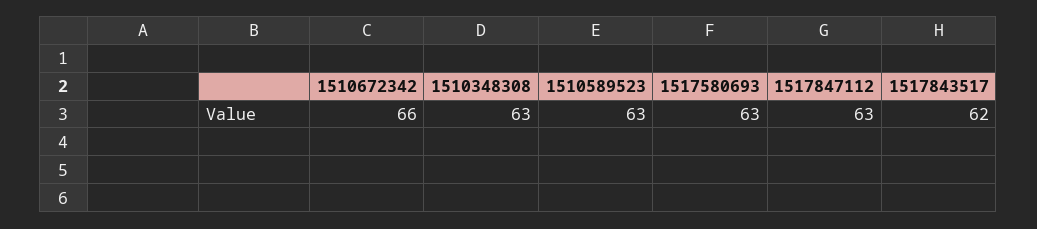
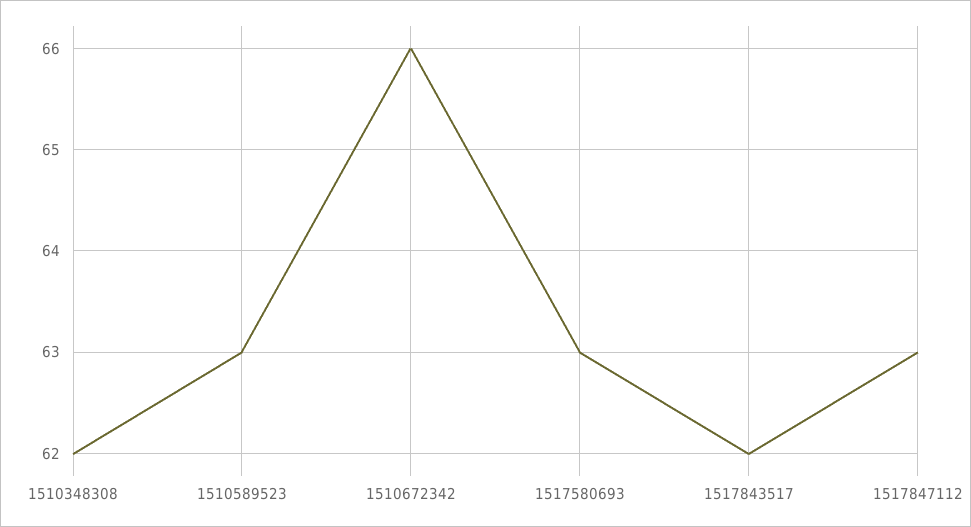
1510348308: 63 -> 62

